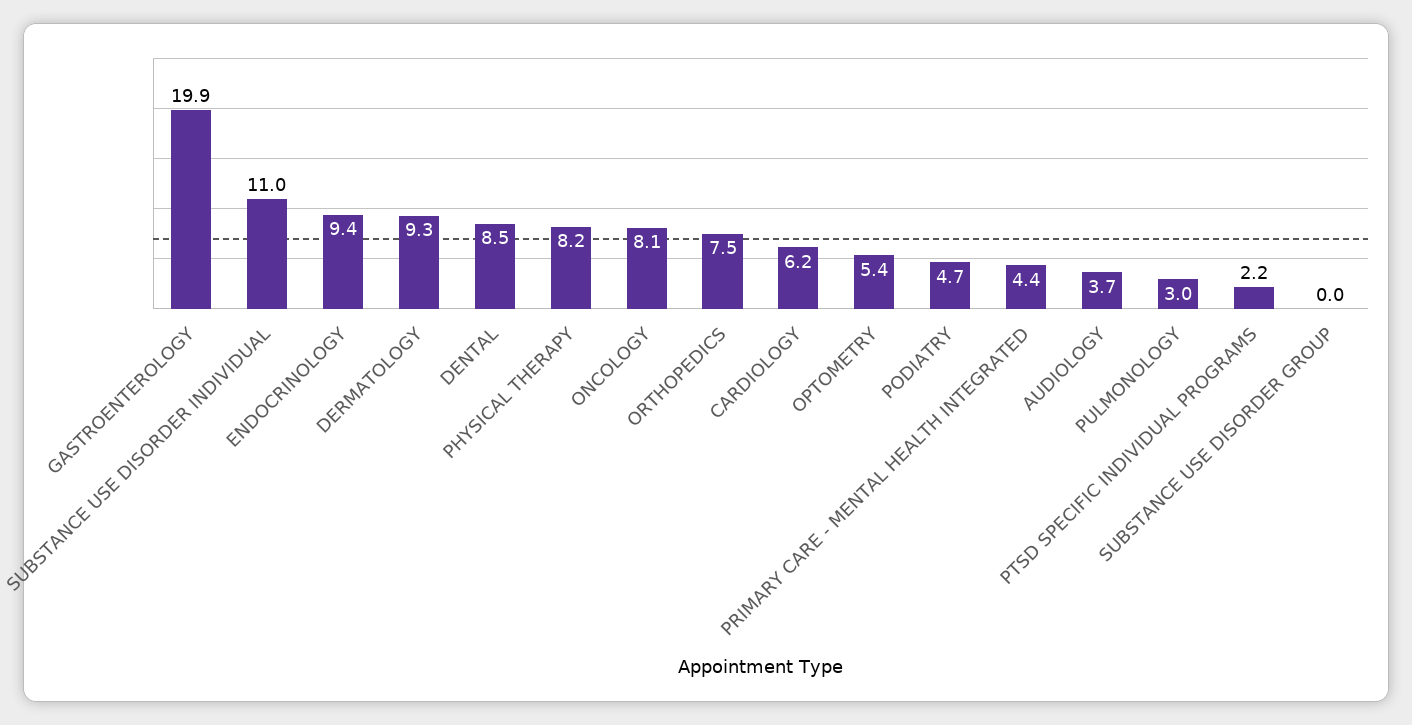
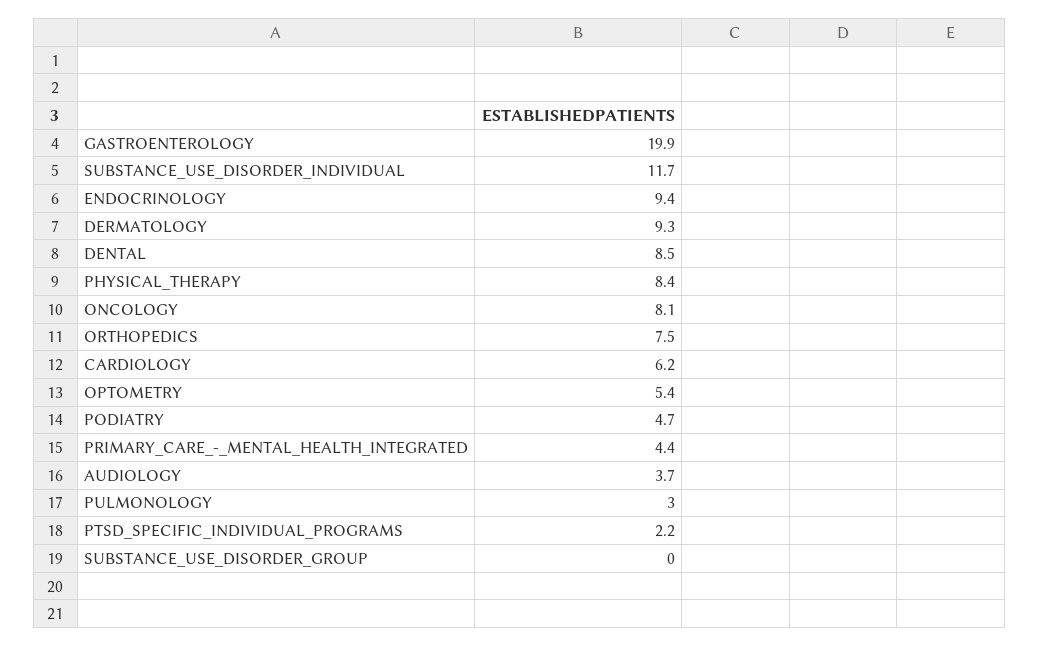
SUBSTANCE USE DISORDER INDIVIDUAL: 11 -> 11.7
PHYSICAL THERAPY: 8.2 -> 8.4

